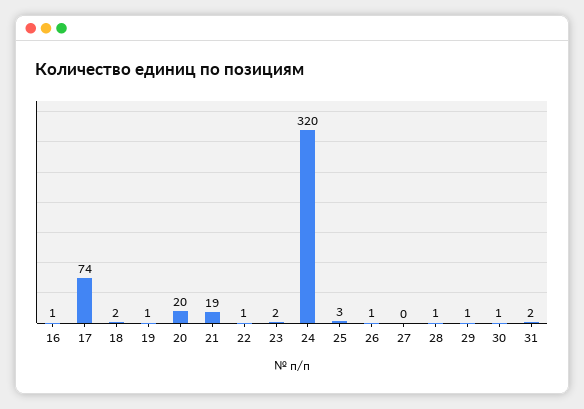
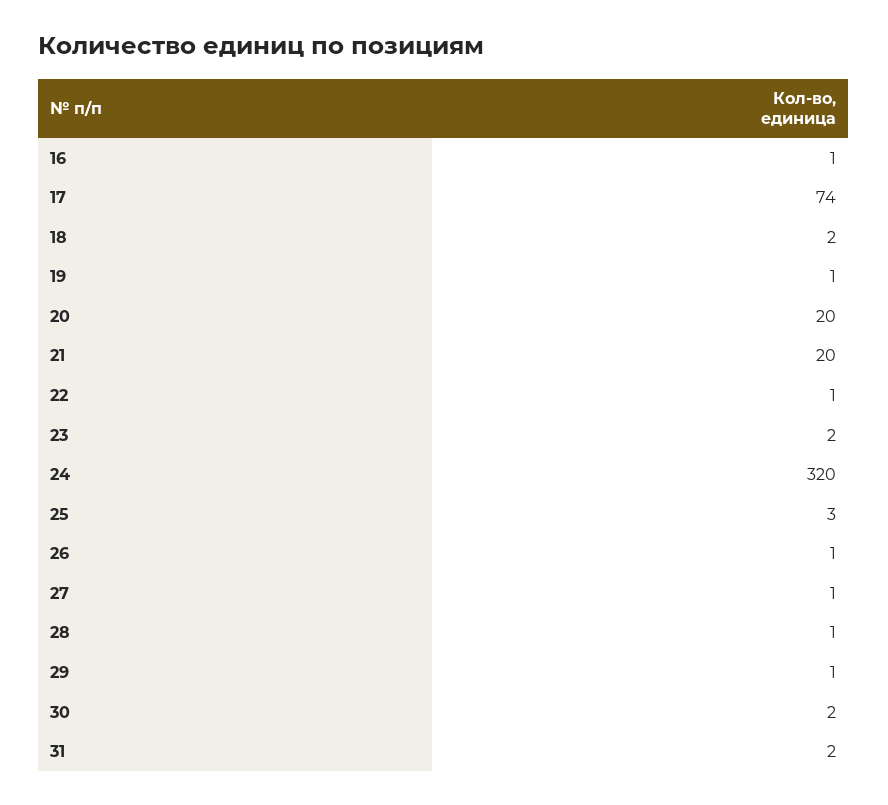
21: 19 -> 20
27: 0 -> 1
30: 1 -> 2

